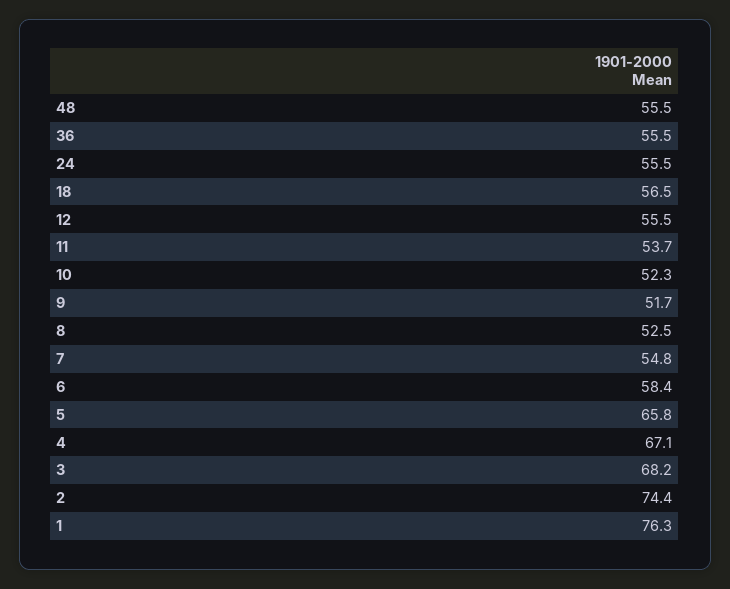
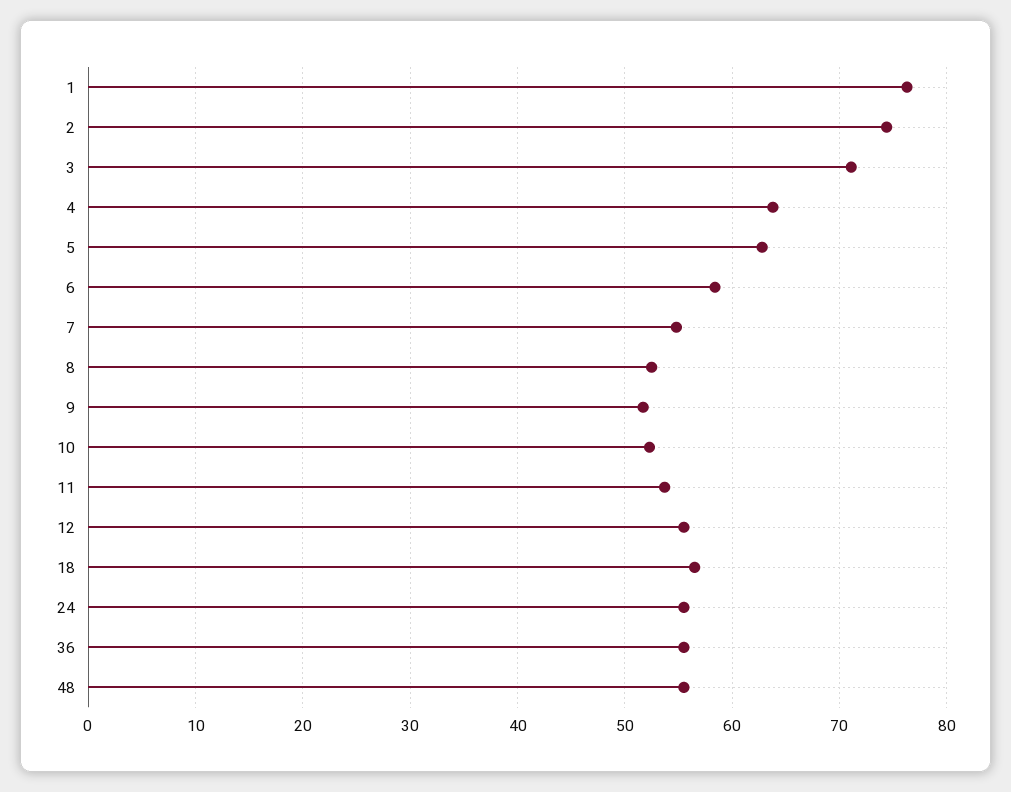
5: 65.8 -> 63
4: 67.1 -> 64
3: 68.2 -> 71

